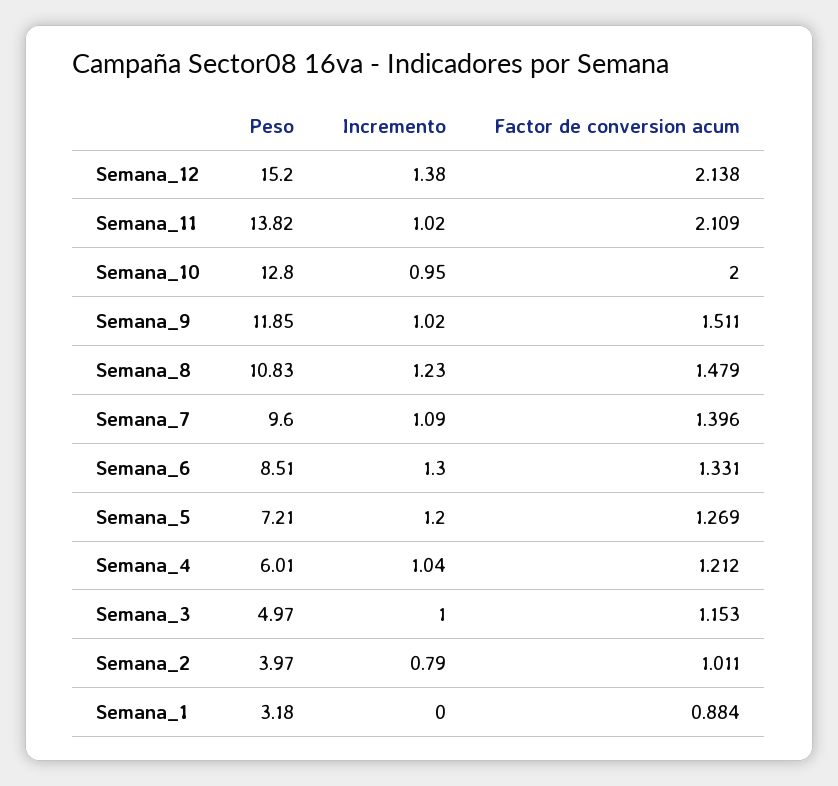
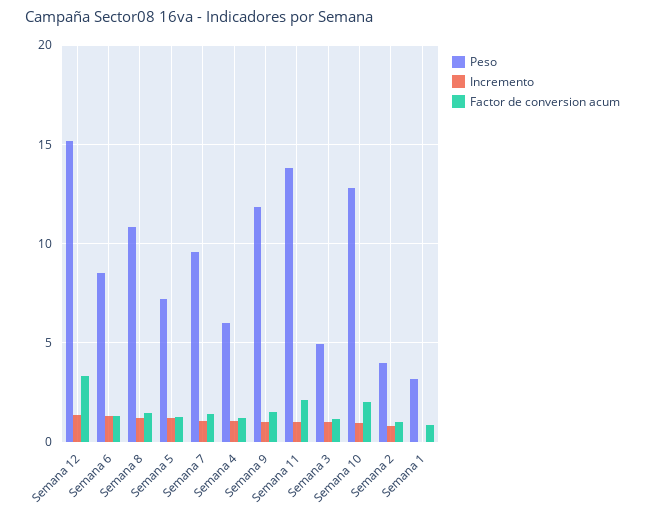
Factor de conversion acum, Semana_12: 2.138 -> 3.5

